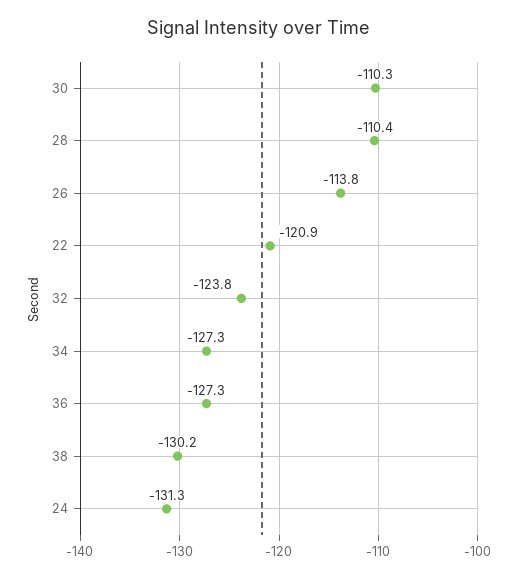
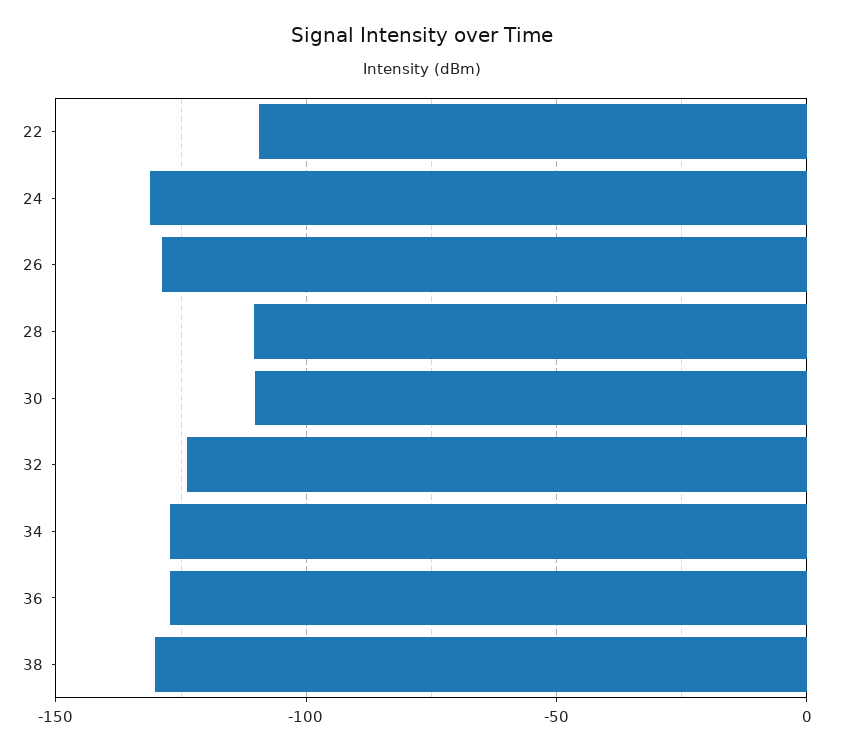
26: -113.8 -> -130
22: -120.9 -> -110

